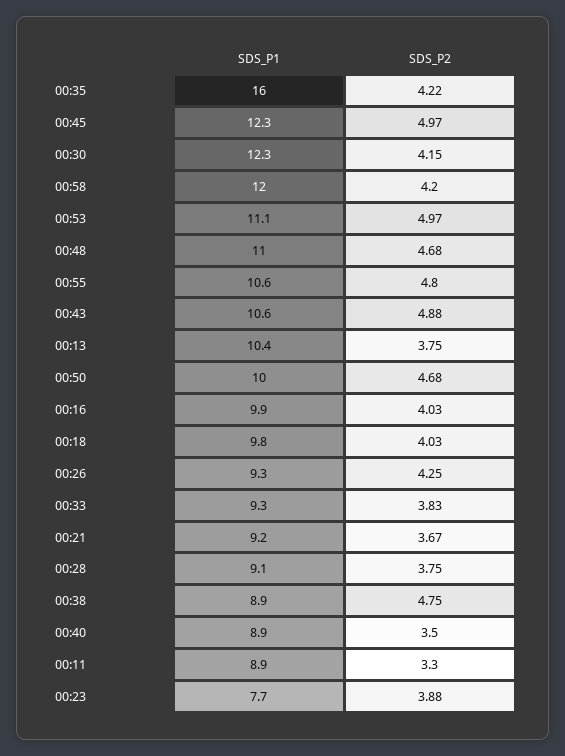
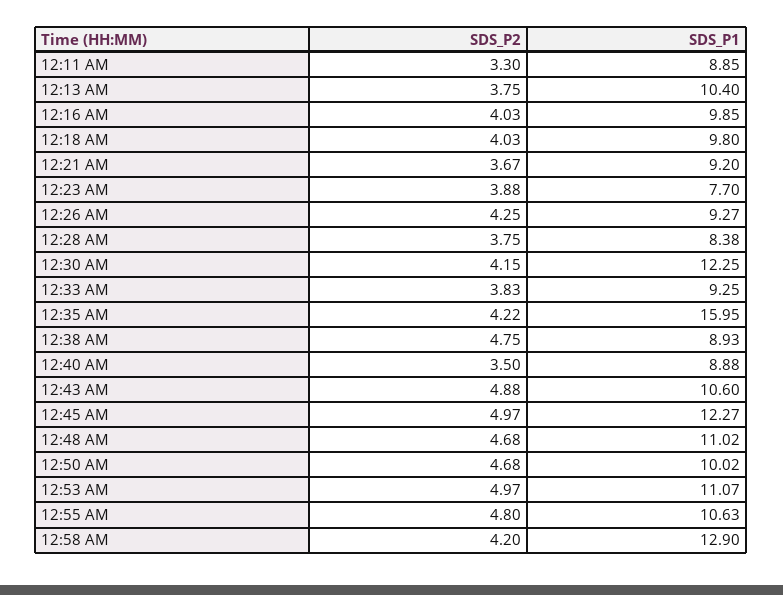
SDS_P1, 00:58: 12 -> 12.9
SDS_P1, 00:28: 9.1 -> 8.38

